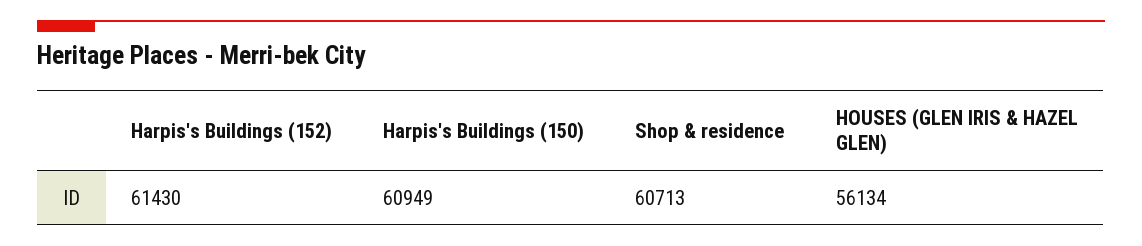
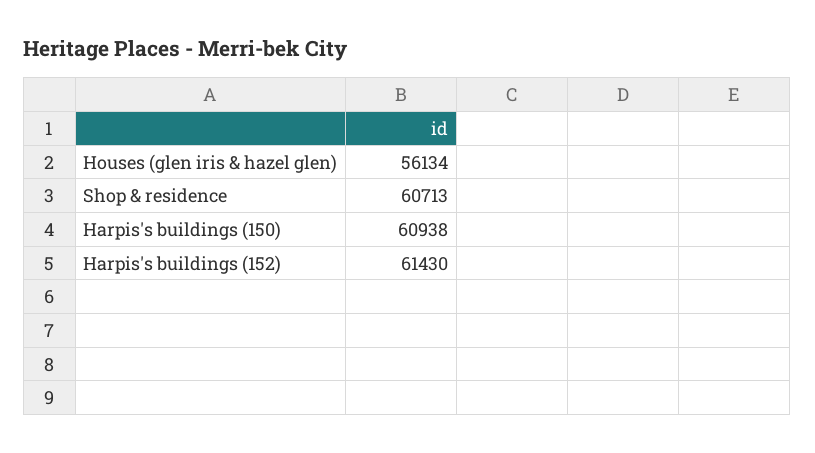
Harpis's Buildings (150): 60949 -> 60938

